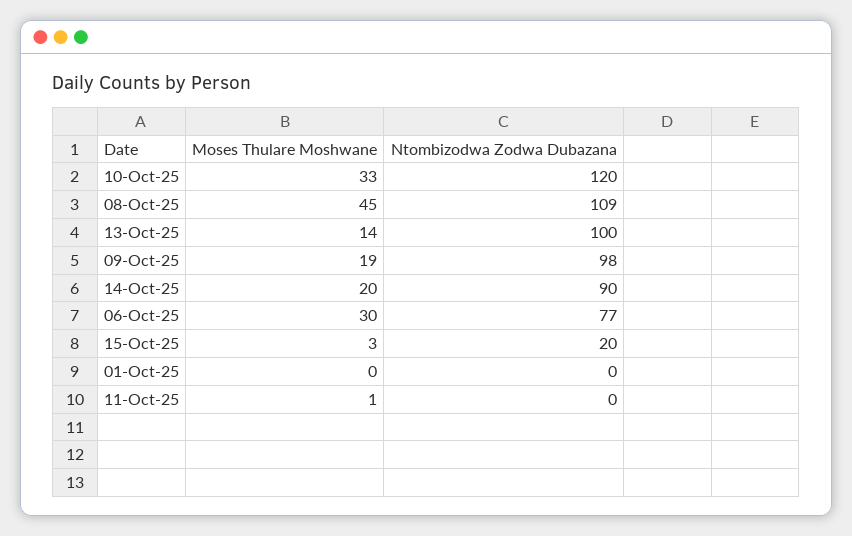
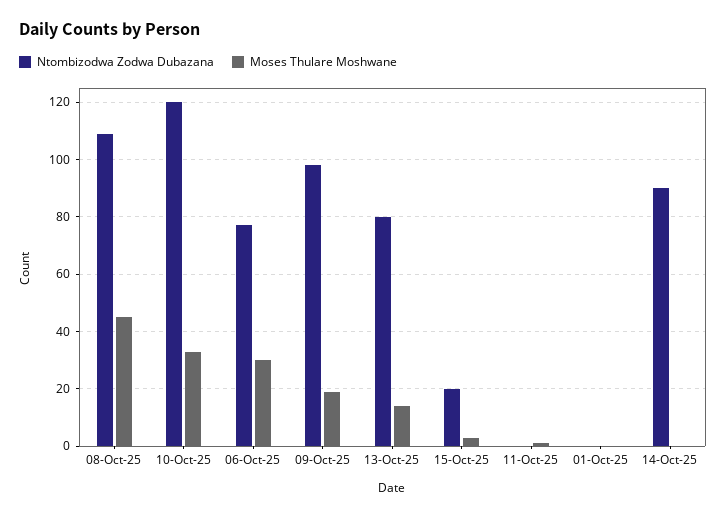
Ntombizodwa Zodwa Dubazana, 13-Oct-25: 100 -> 80
Moses Thulare Moshwane, 14-Oct-25: 20 -> 0

